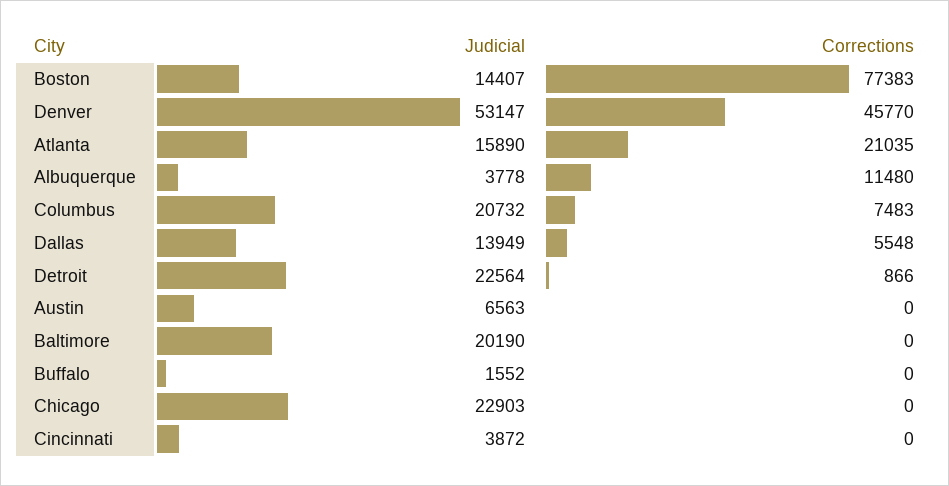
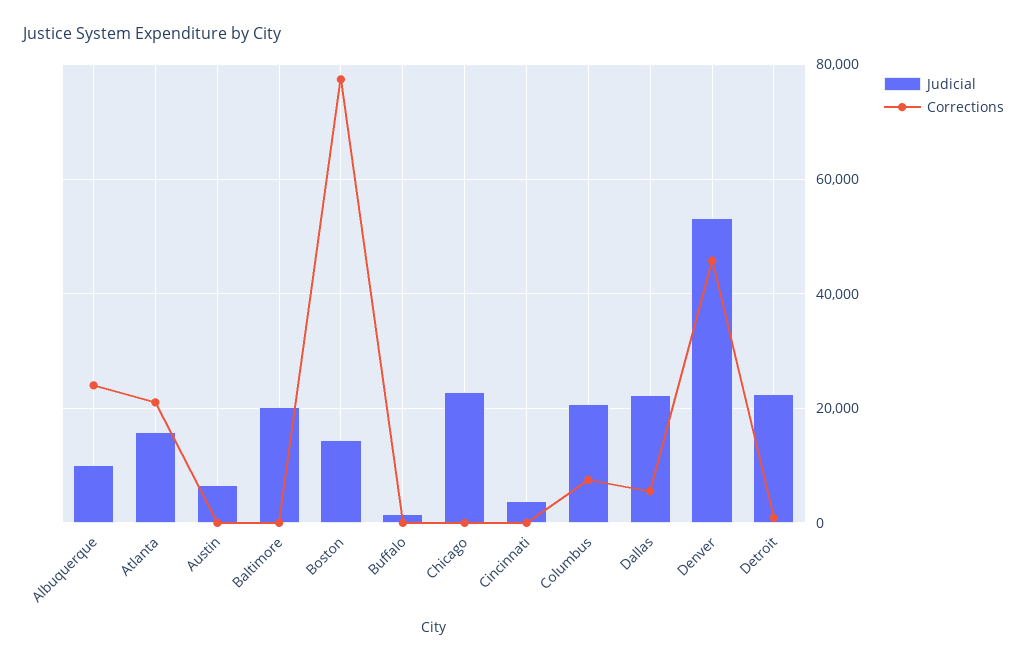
Judicial, Albuquerque: 3778 -> 10000
Corrections, Albuquerque: 11480 -> 24000
Judicial, Dallas: 13949 -> 22000

